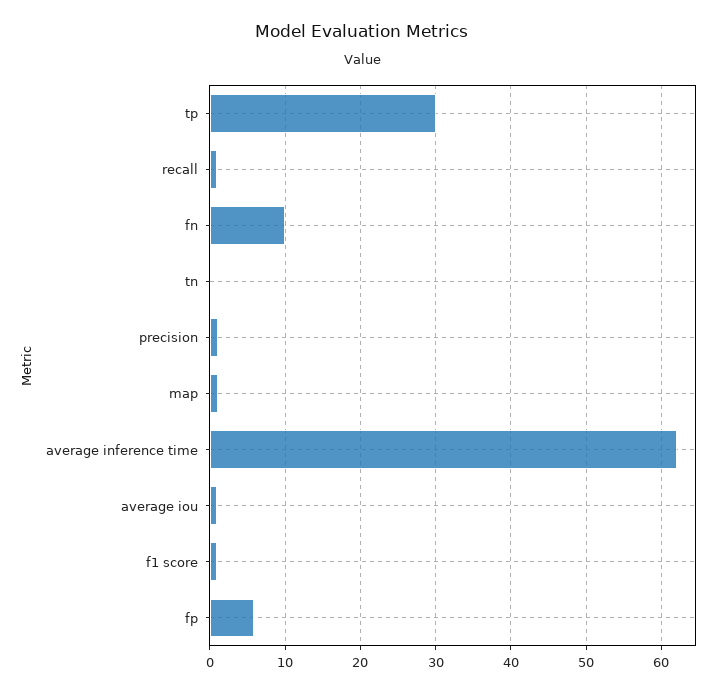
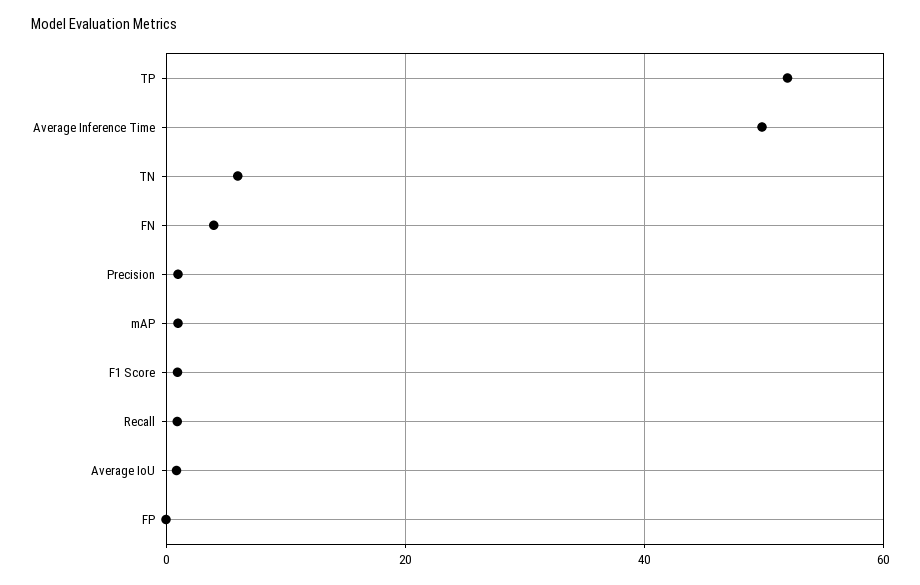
tp: 30 -> 52
fn: 10 -> 4
tn: 0 -> 6
average inference time: 62 -> 50
fp: 6 -> 0

